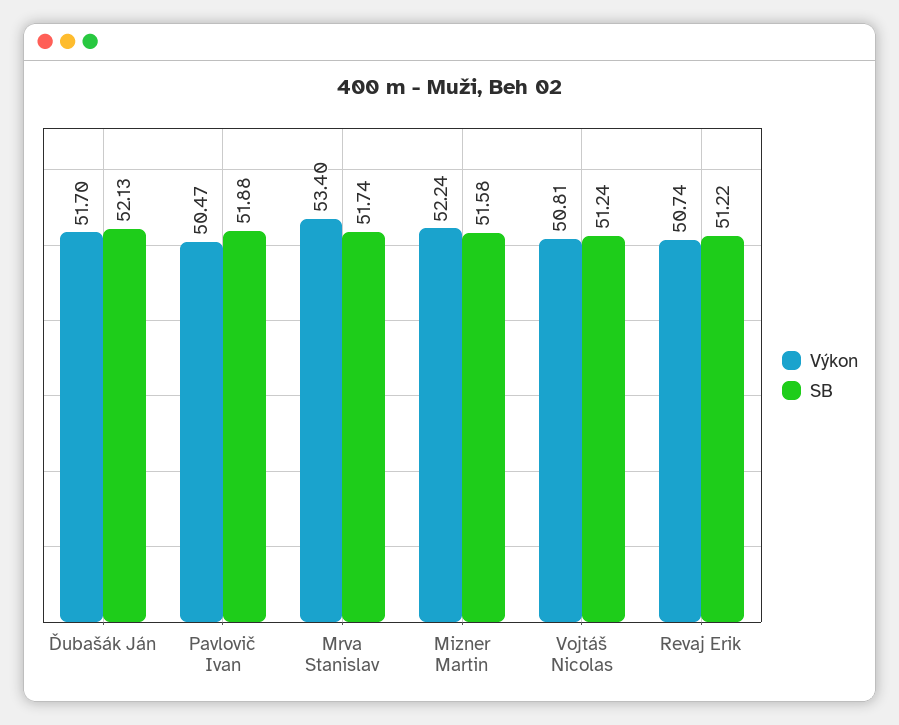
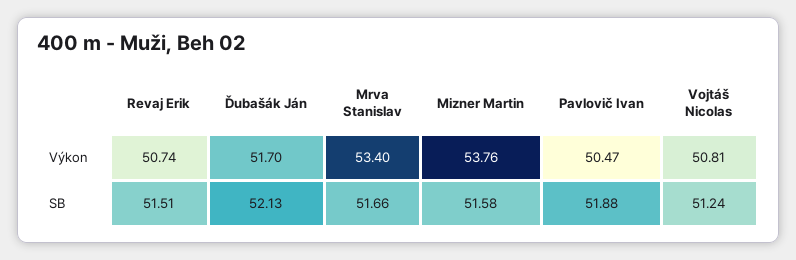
SB, Mrva Stanislav: 51.74 -> 51.66
Výkon, Mizner Martin: 52.24 -> 53.76
SB, Revaj Erik: 51.22 -> 51.51

